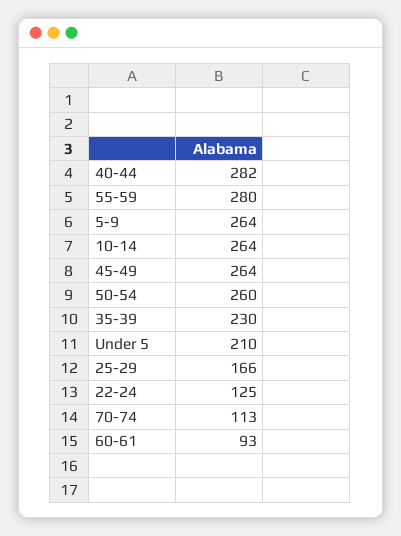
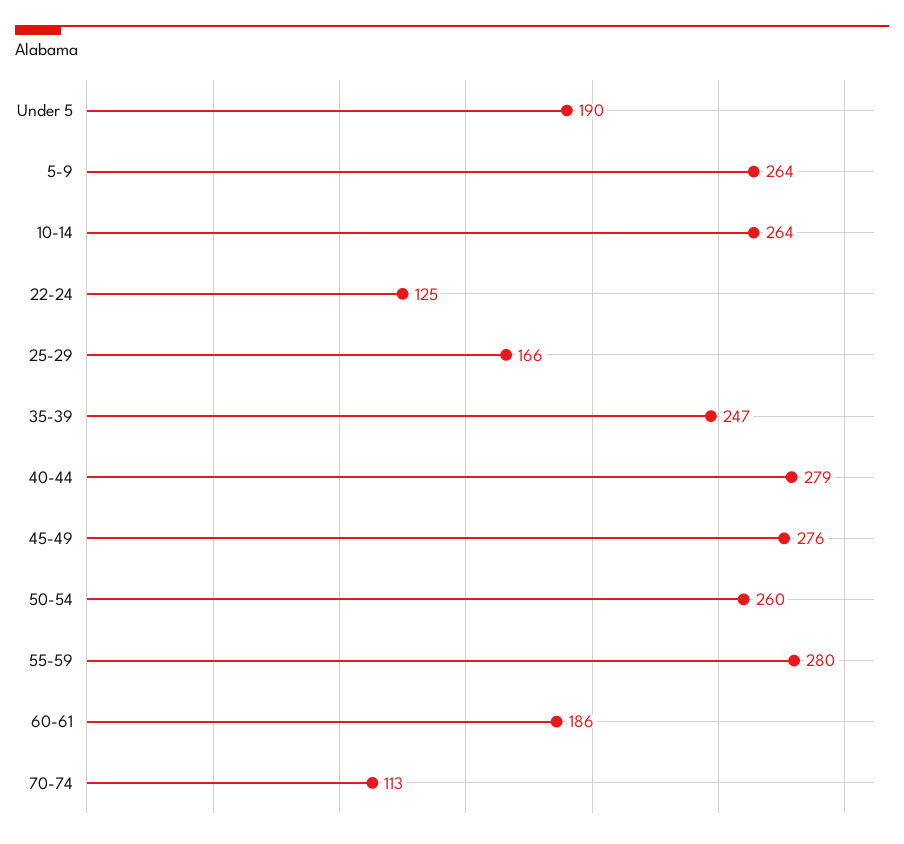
40-44: 282 -> 279
45-49: 264 -> 276
35-39: 230 -> 247
Under 5: 210 -> 190
60-61: 93 -> 186

